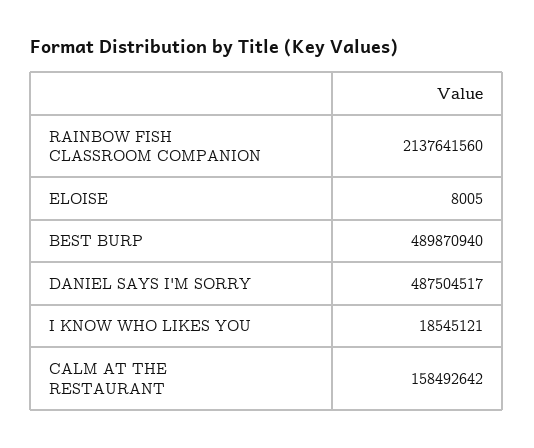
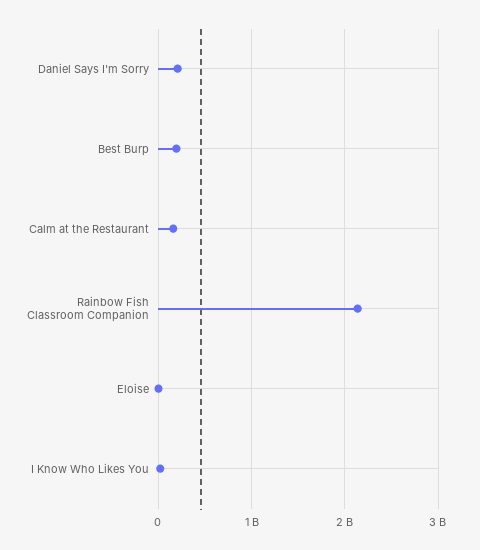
BEST BURP: 489870940 -> 200000000
DANIEL SAYS I'M SORRY: 487504517 -> 200000000

